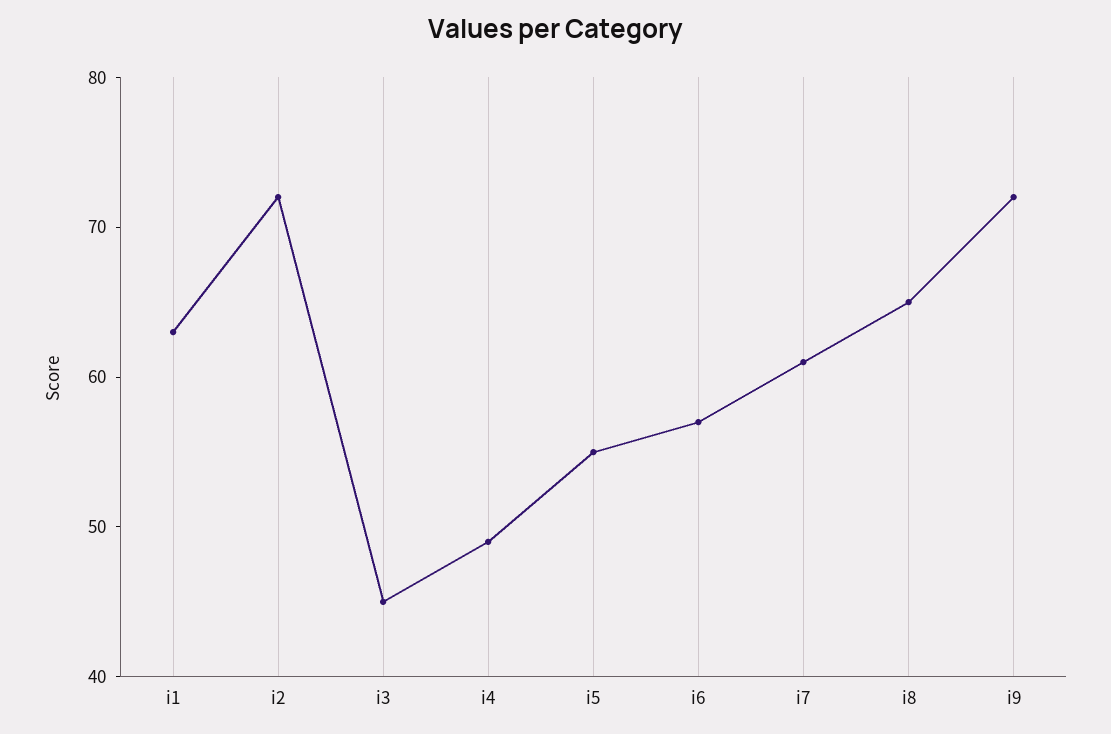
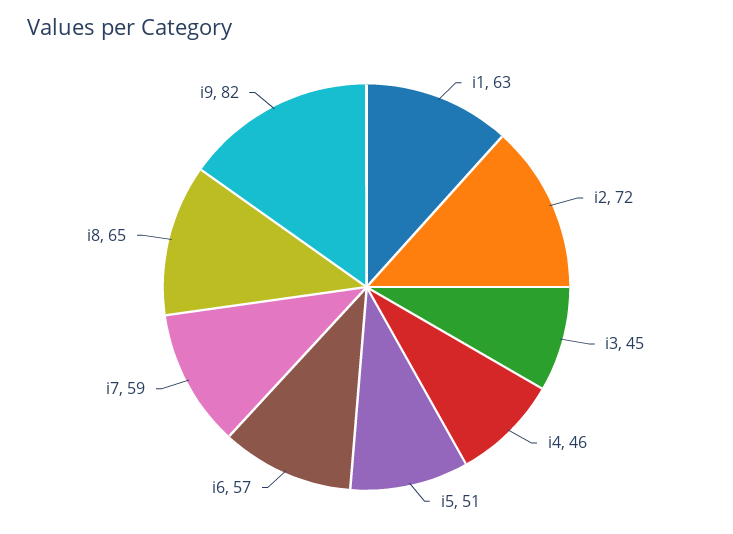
i4: 49 -> 46
i5: 55 -> 51
i7: 61 -> 59
i9: 72 -> 82

